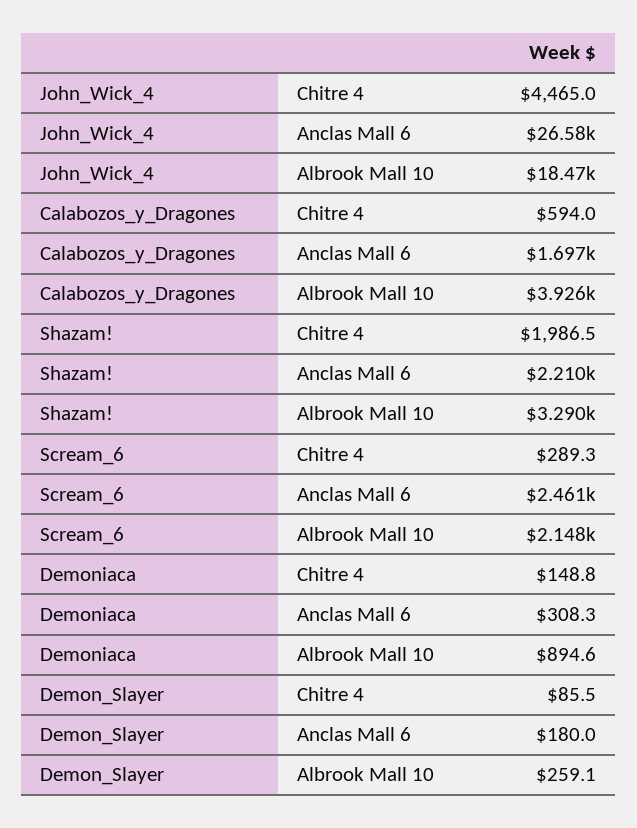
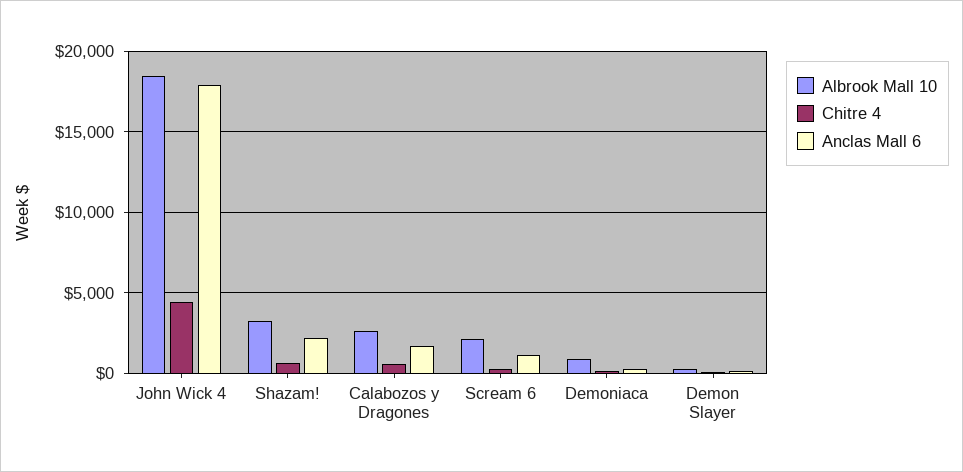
Anclas Mall 6, John_Wick_4: 26580 -> 18000
Albrook Mall 10, Calabozos_y_Dragones: 3926 -> 2500
Chitre 4, Shazam!: 1986.5 -> 500
Anclas Mall 6, Scream_6: 2461 -> 1000

